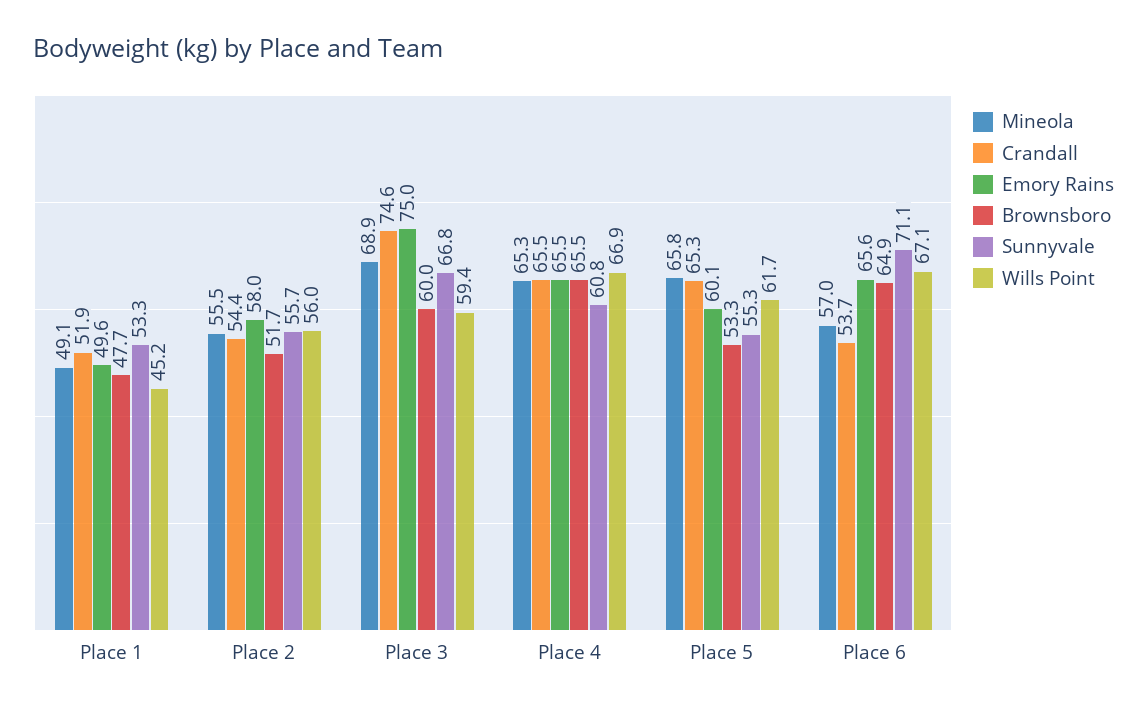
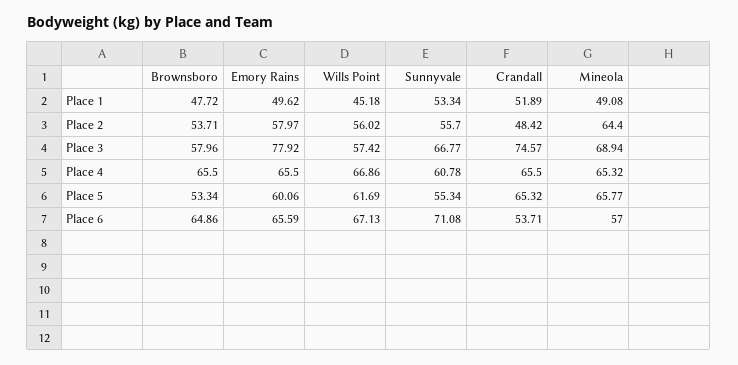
Mineola, Place 2: 55.5 -> 64.4
Crandall, Place 2: 54.4 -> 48.42
Brownsboro, Place 2: 51.7 -> 53.71
Emory Rains, Place 3: 75 -> 77.92
Brownsboro, Place 3: 60 -> 57.96
Wills Point, Place 3: 59.4 -> 57.42

